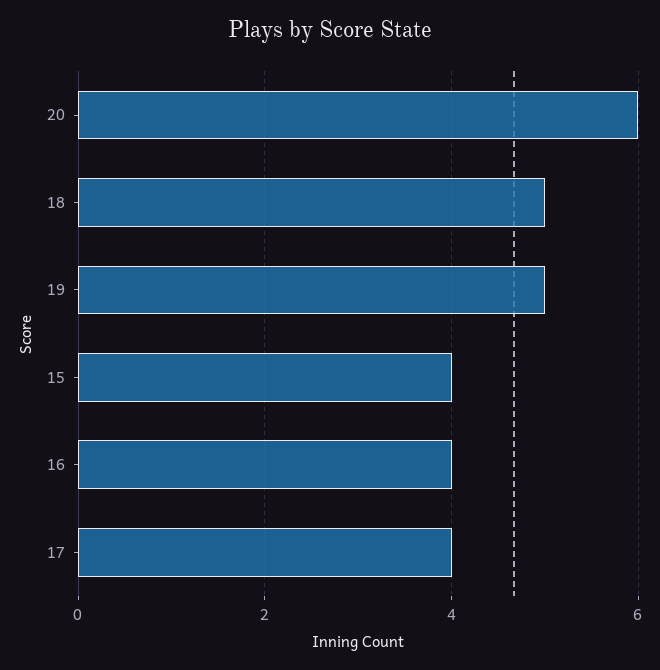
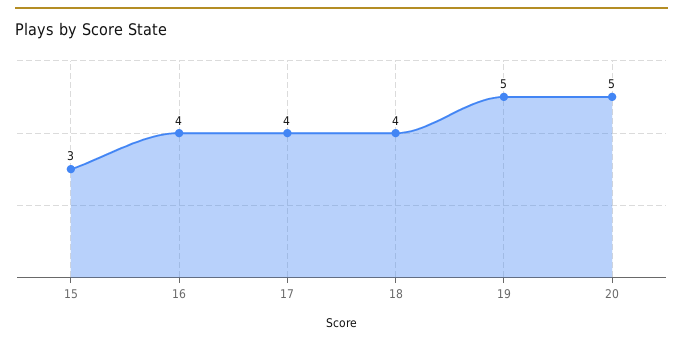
20: 6 -> 5
18: 5 -> 4
15: 4 -> 3

